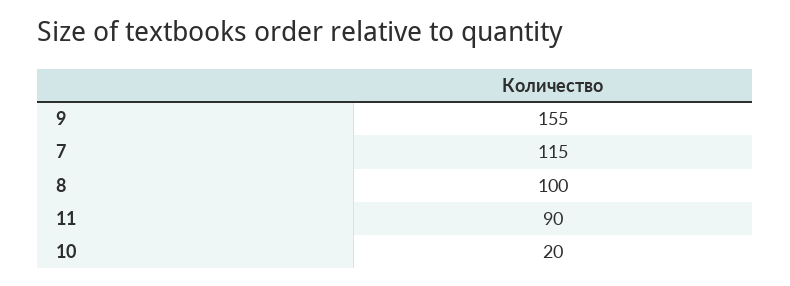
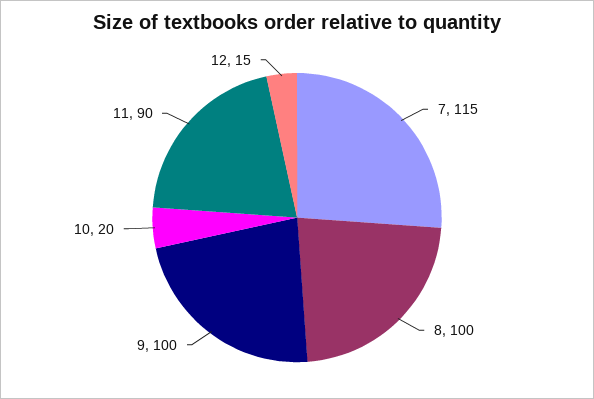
9: 155 -> 100
12: none -> 15

